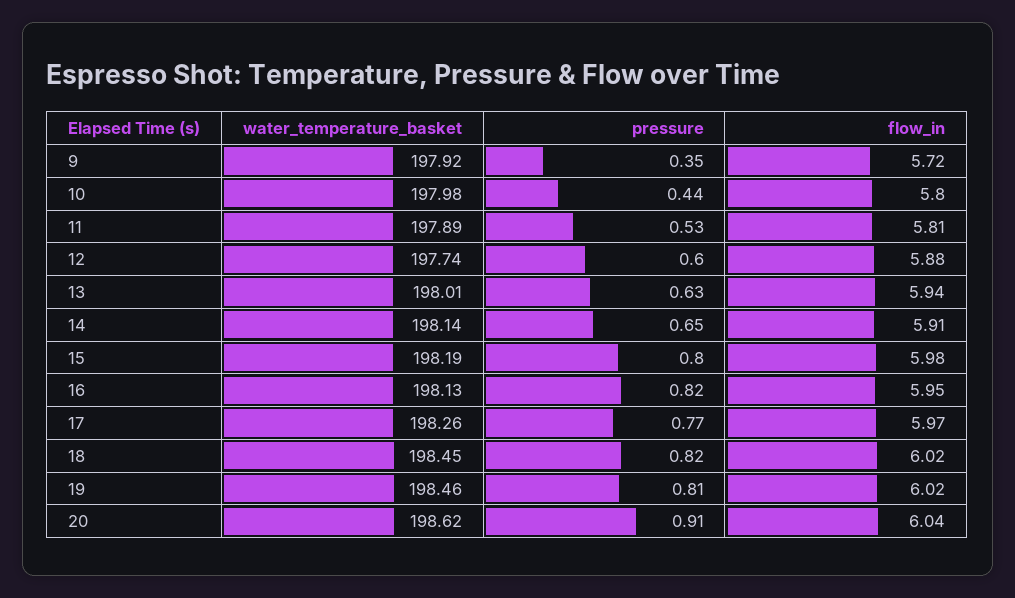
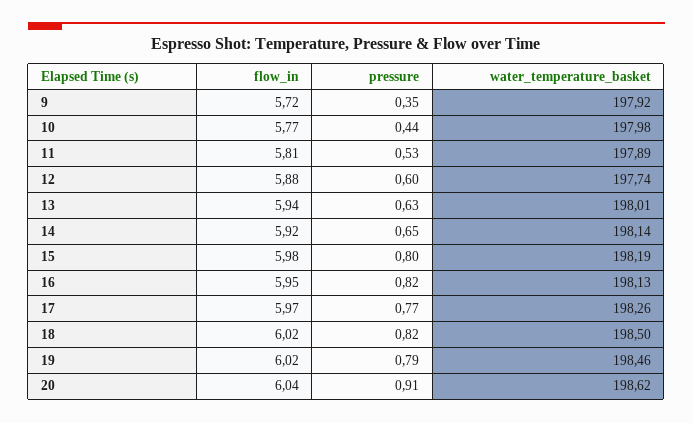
flow_in, 10: 5.8 -> 5.77
flow_in, 14: 5.91 -> 5.92
water_temperature_basket, 18: 198.45 -> 198.5
pressure, 19: 0.81 -> 0.79

